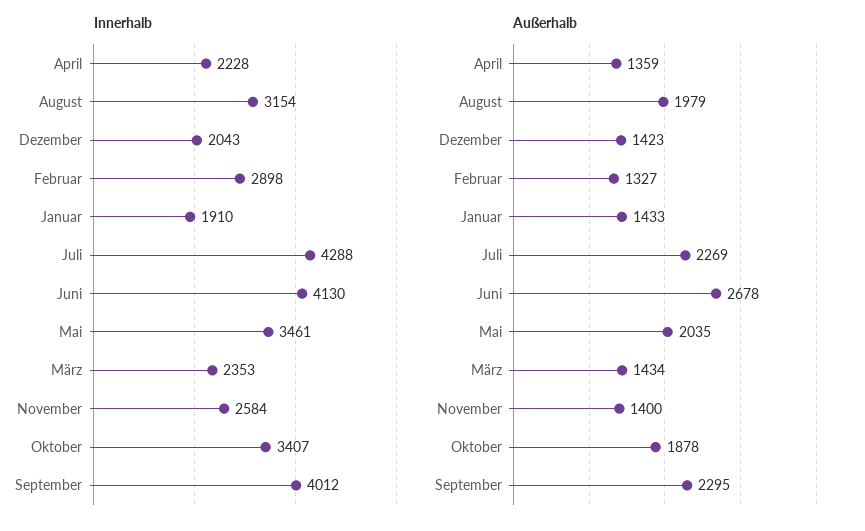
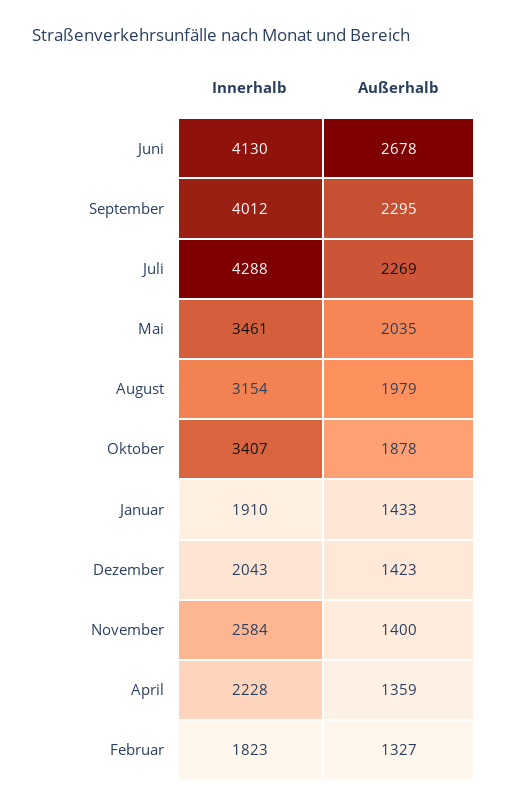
Innerhalb, Februar: 2898 -> 1823
Innerhalb, März: 2353 -> none
Außerhalb, März: 1434 -> none

